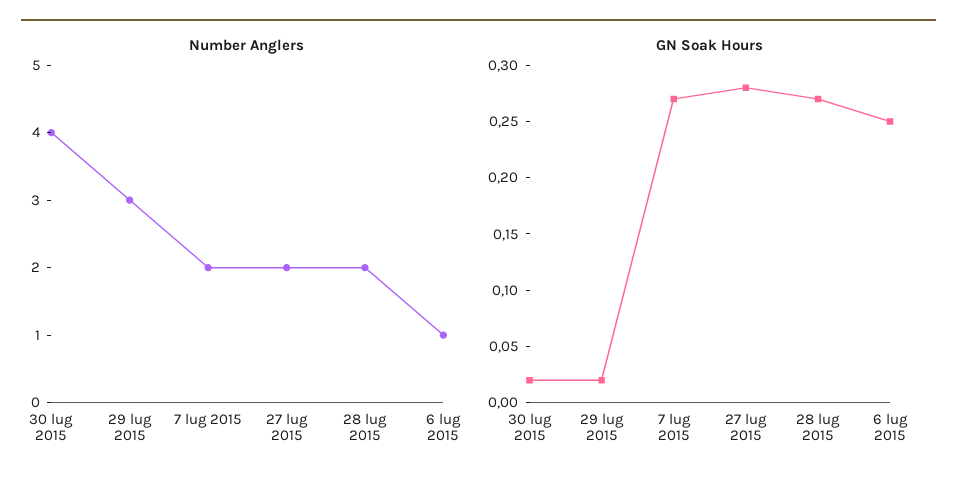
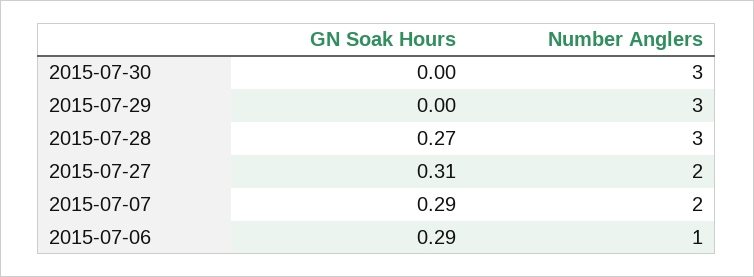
Number Anglers, 30 lug 2015: 4 -> 3
Number Anglers, 28 lug 2015: 2 -> 3
GN Soak Hours, 30 lug 2015: 0.02 -> 0
GN Soak Hours, 29 lug 2015: 0.02 -> 0
GN Soak Hours, 7 lug 2015: 0.27 -> 0.29
GN Soak Hours, 27 lug 2015: 0.28 -> 0.31
GN Soak Hours, 6 lug 2015: 0.25 -> 0.29

